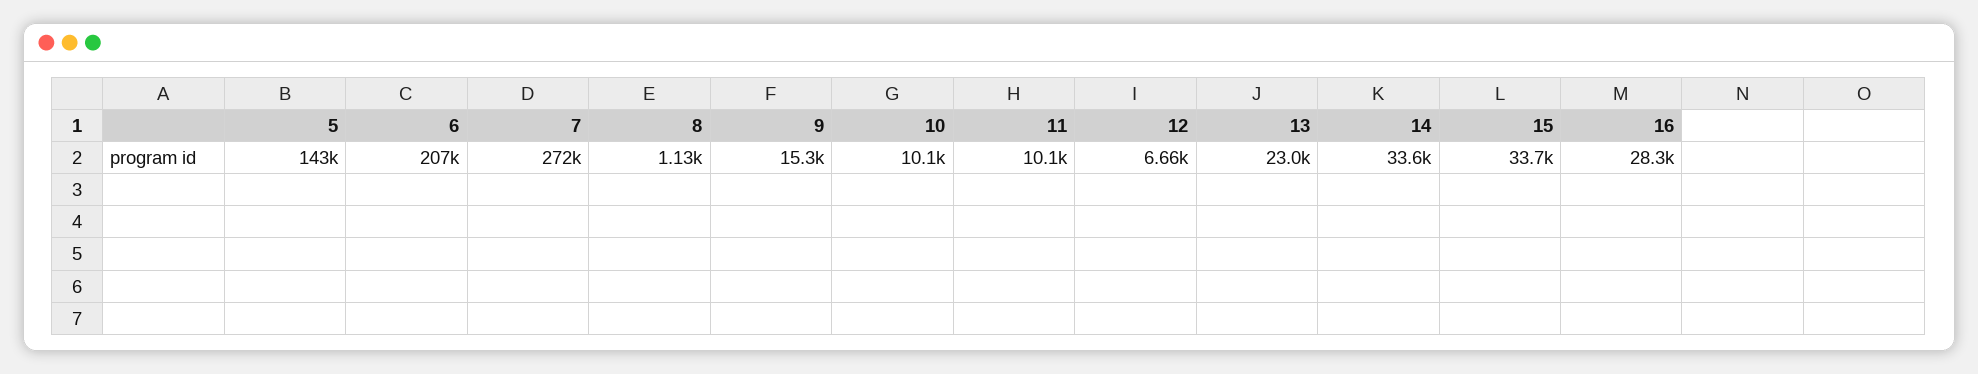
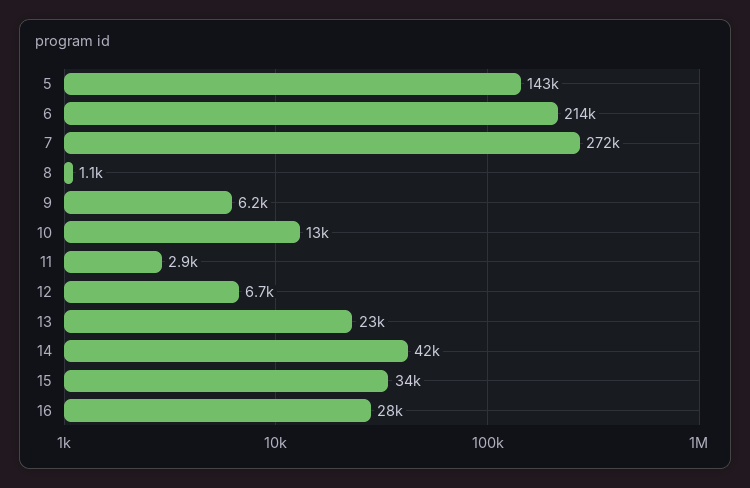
6: 207000 -> 214000
9: 15300 -> 6200
10: 10100 -> 13000
11: 10100 -> 2900
14: 33600 -> 42000

